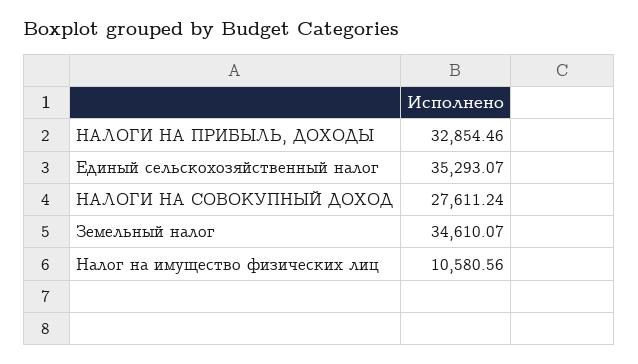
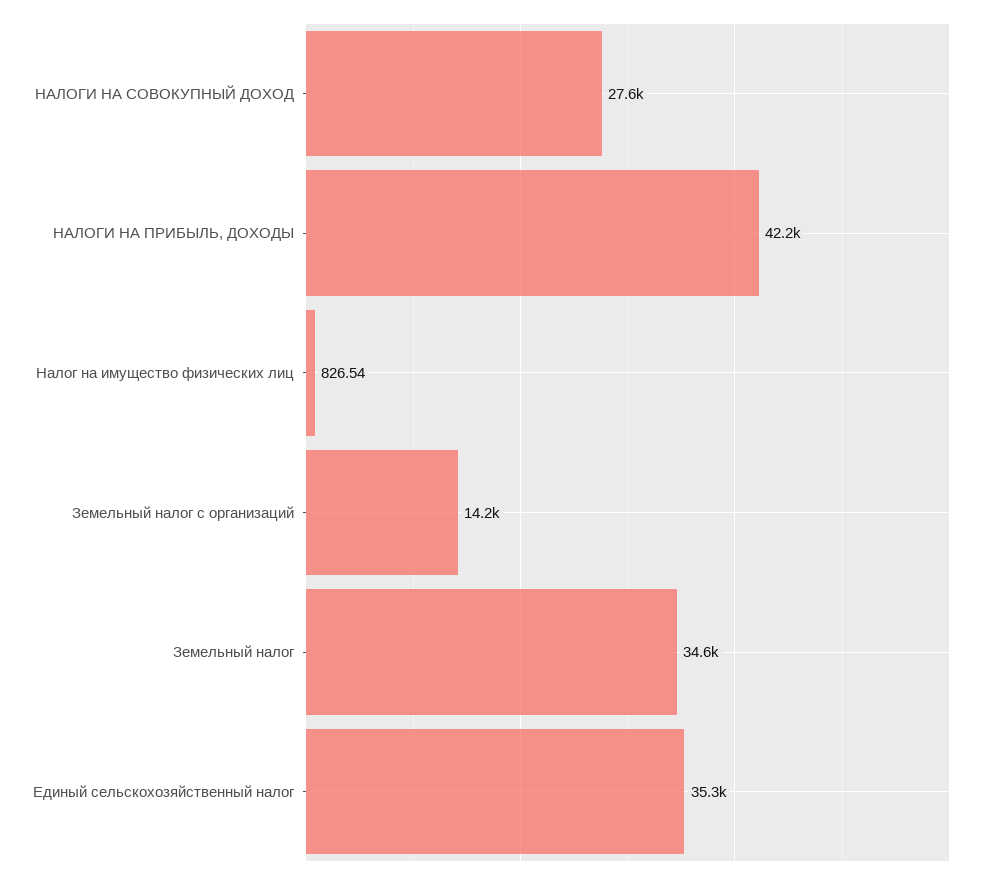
НАЛОГИ НА ПРИБЫЛЬ, ДОХОДЫ: 32854.46 -> 42200
Налог на имущество физических лиц: 10580.56 -> 826.54
Земельный налог с организаций: none -> 14200

